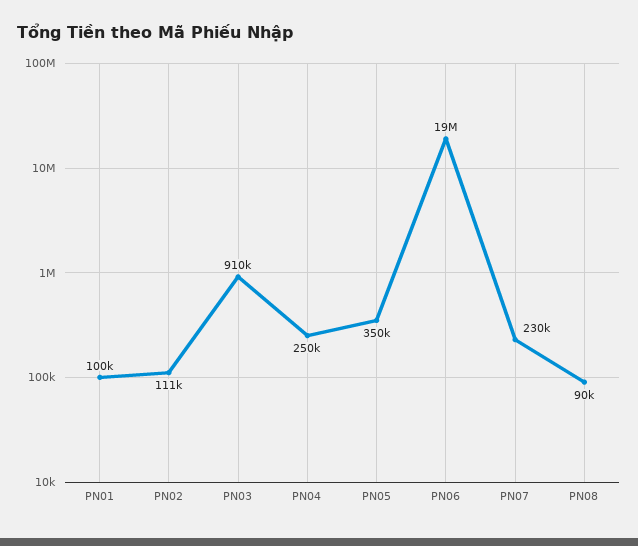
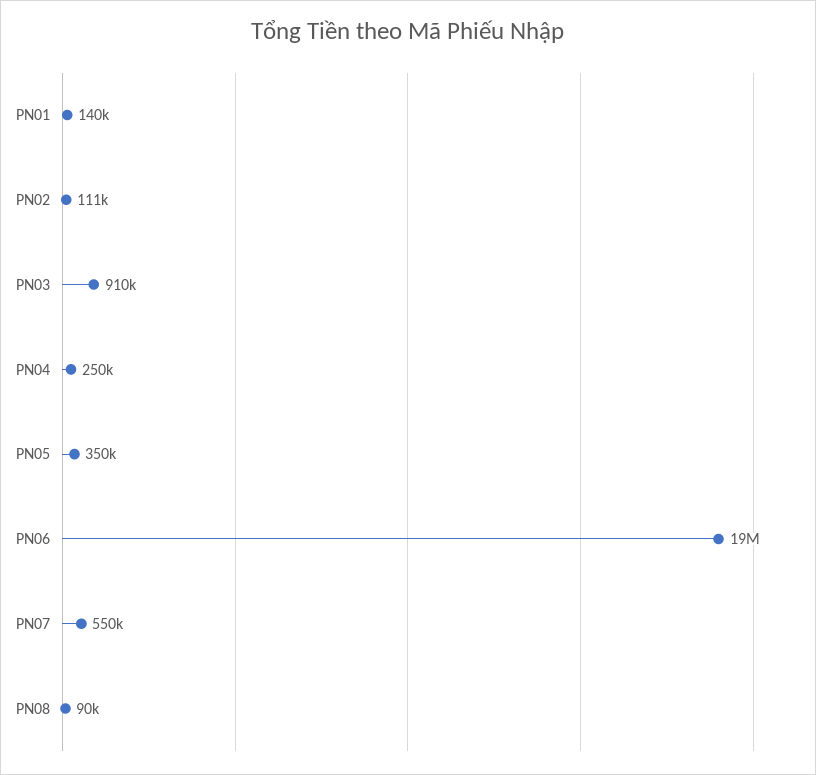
PN01: 100000 -> 140000
PN07: 230000 -> 550000

